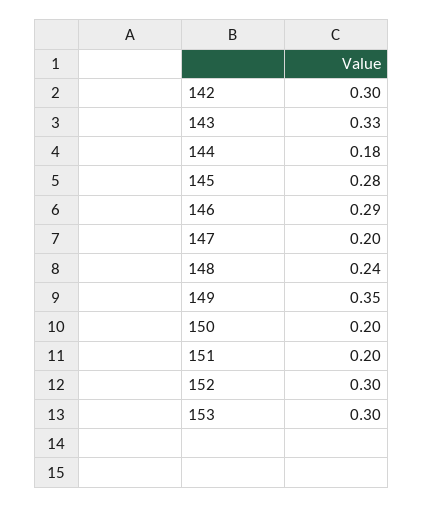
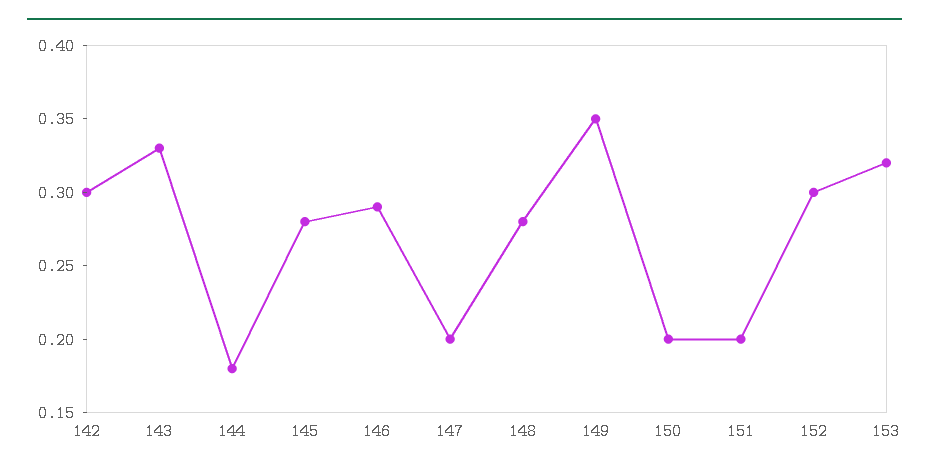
148: 0.24 -> 0.28
153: 0.3 -> 0.32

